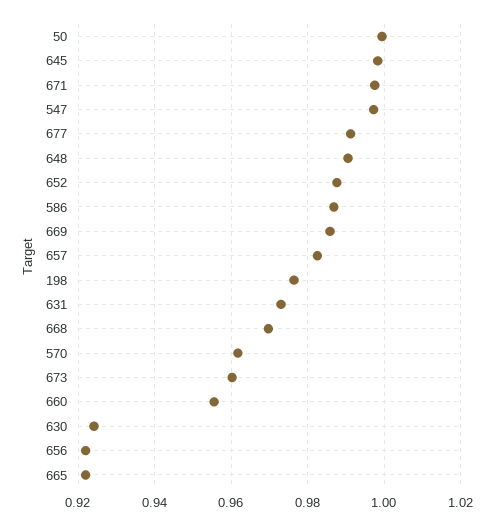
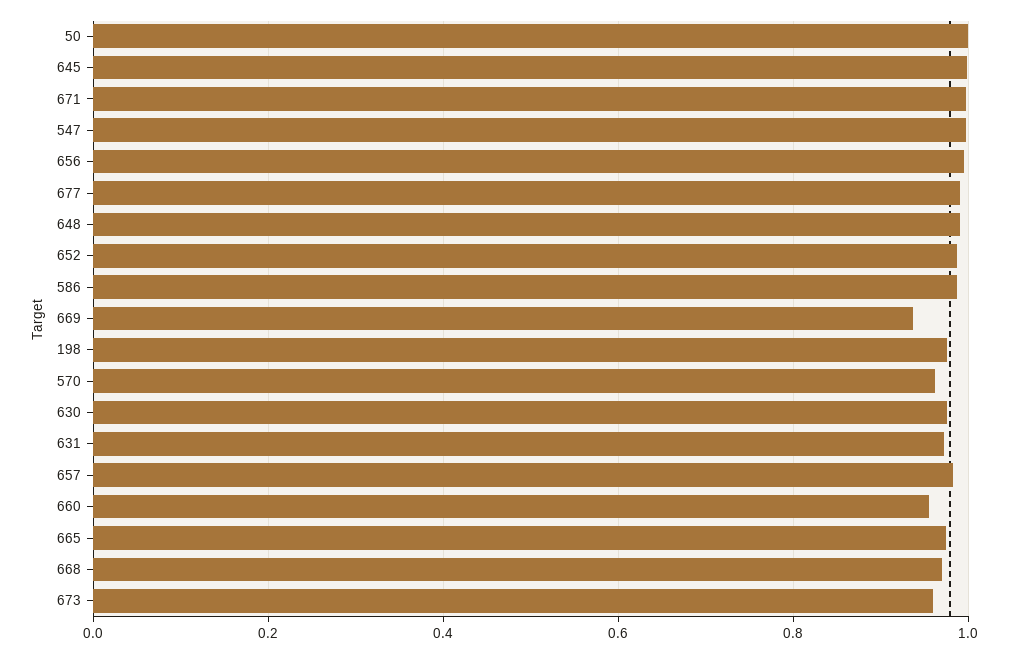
669: 0.986 -> 0.94
630: 0.924 -> 0.98
656: 0.922 -> 1
665: 0.922 -> 0.98

